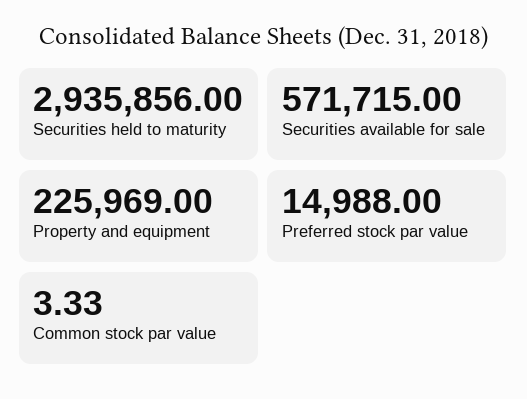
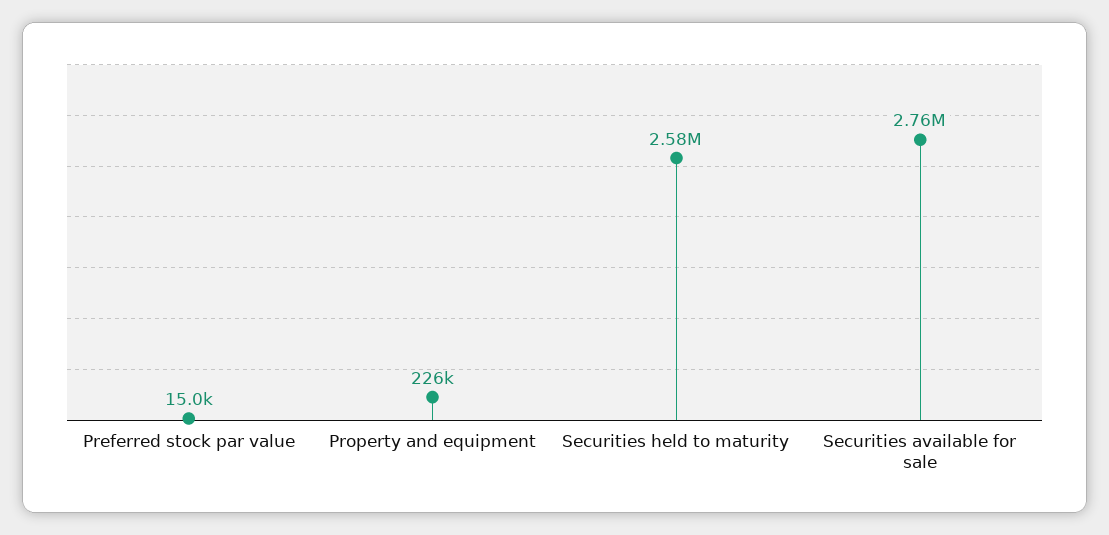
Securities held to maturity: 2935856 -> 2580000
Securities available for sale: 571715 -> 2760000
Common stock par value: 3.33 -> none

